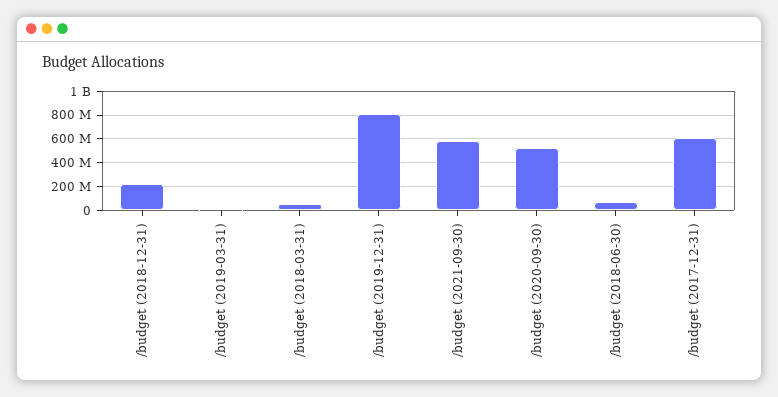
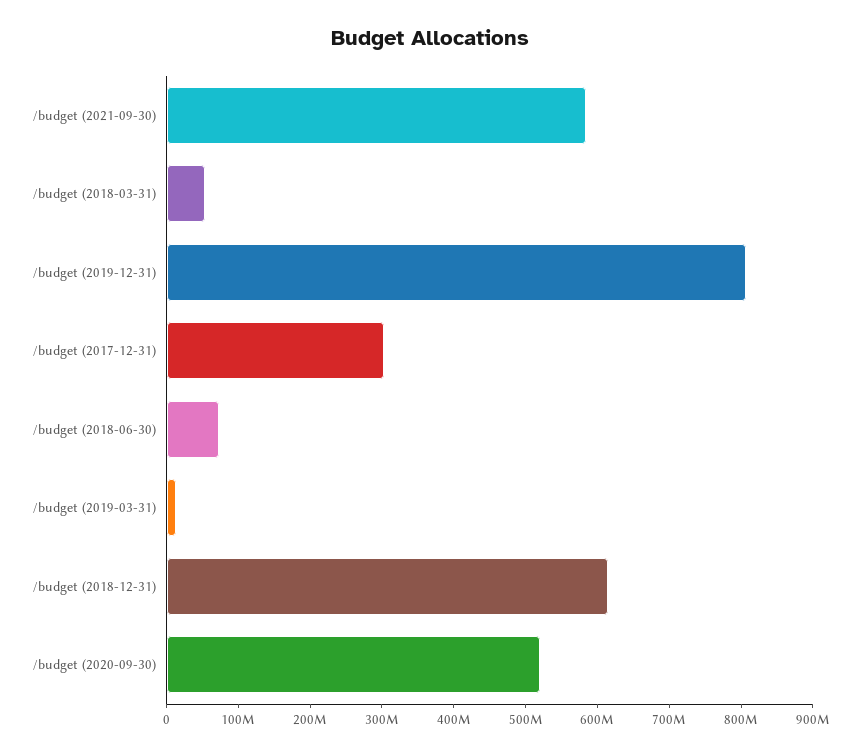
/budget (2018-12-31): 200000000 -> 620000000
/budget (2017-12-31): 600000000 -> 300000000

